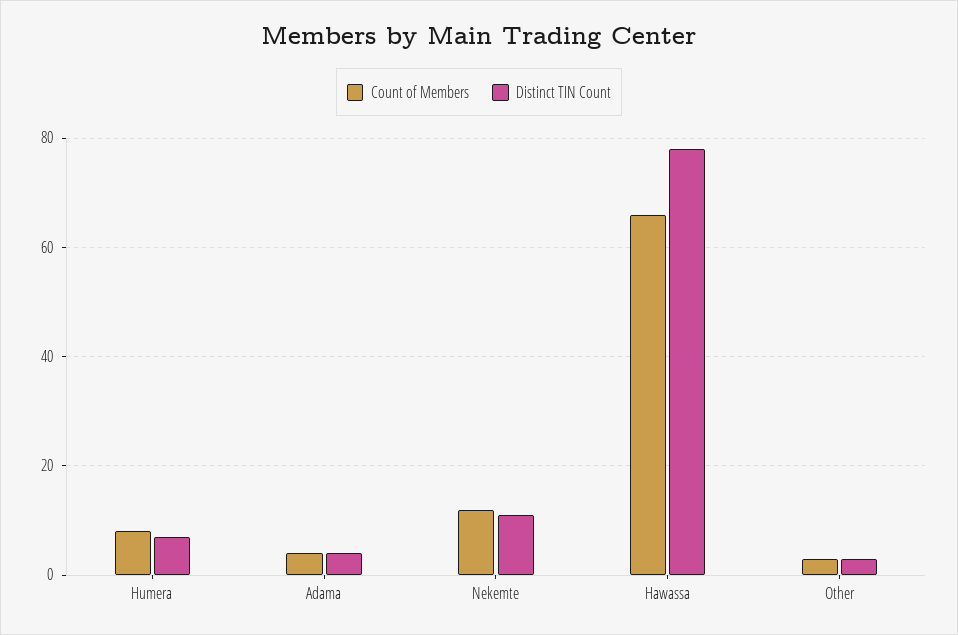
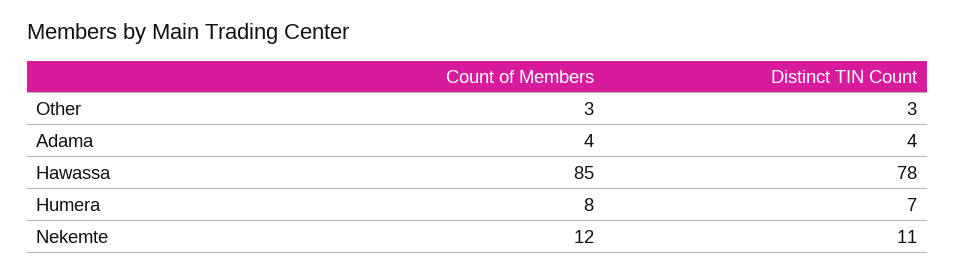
Count of Members, Hawassa: 65 -> 85

